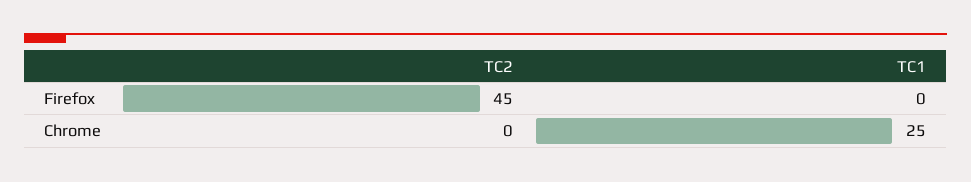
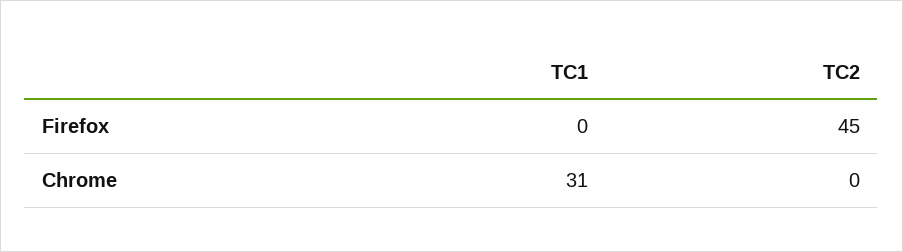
TC1, Chrome: 25 -> 31

